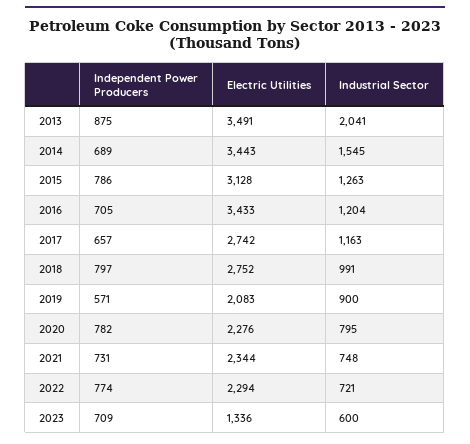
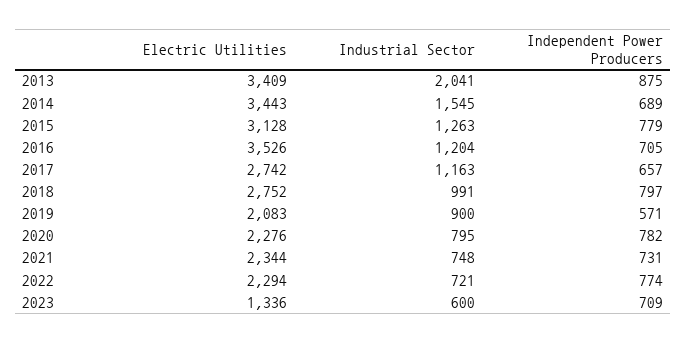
Electric Utilities, 2013: 3491 -> 3409
Independent Power Producers, 2015: 786 -> 779
Electric Utilities, 2016: 3433 -> 3526

